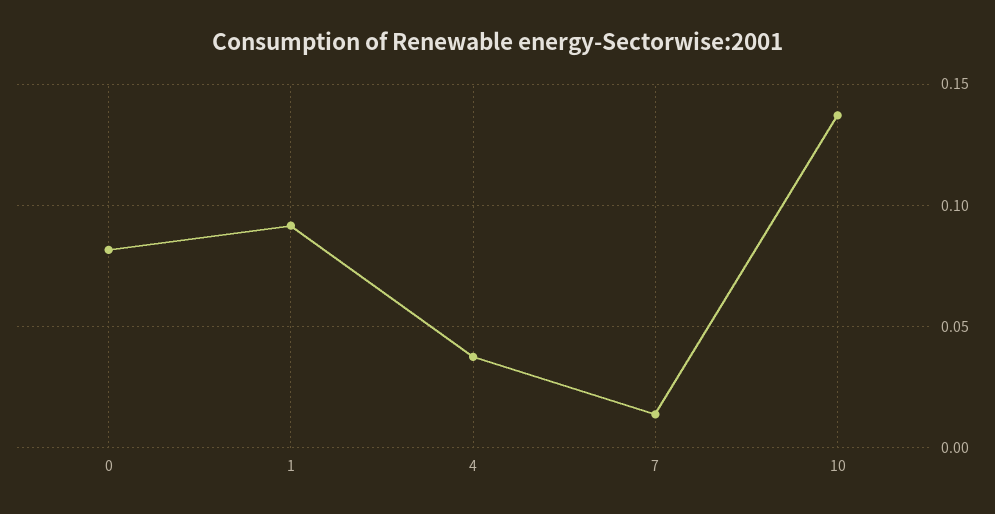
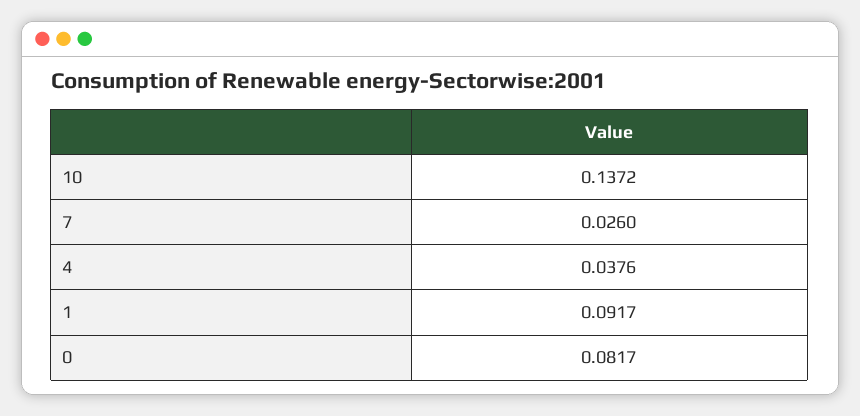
7: 0.015 -> 0.026

